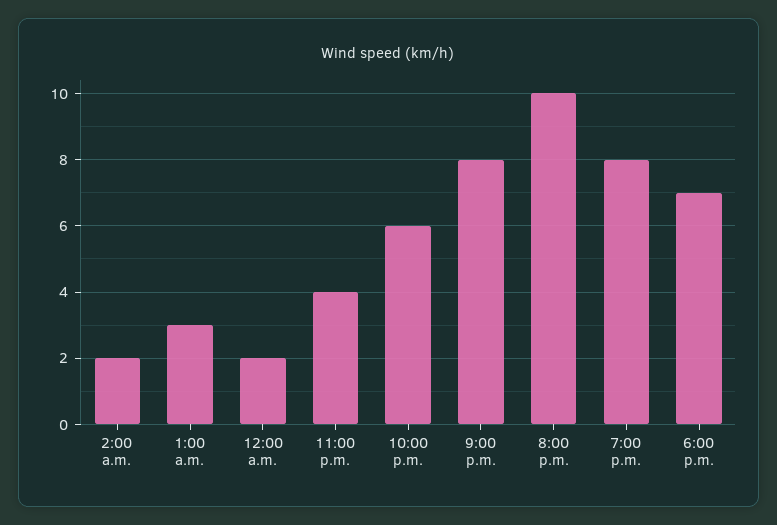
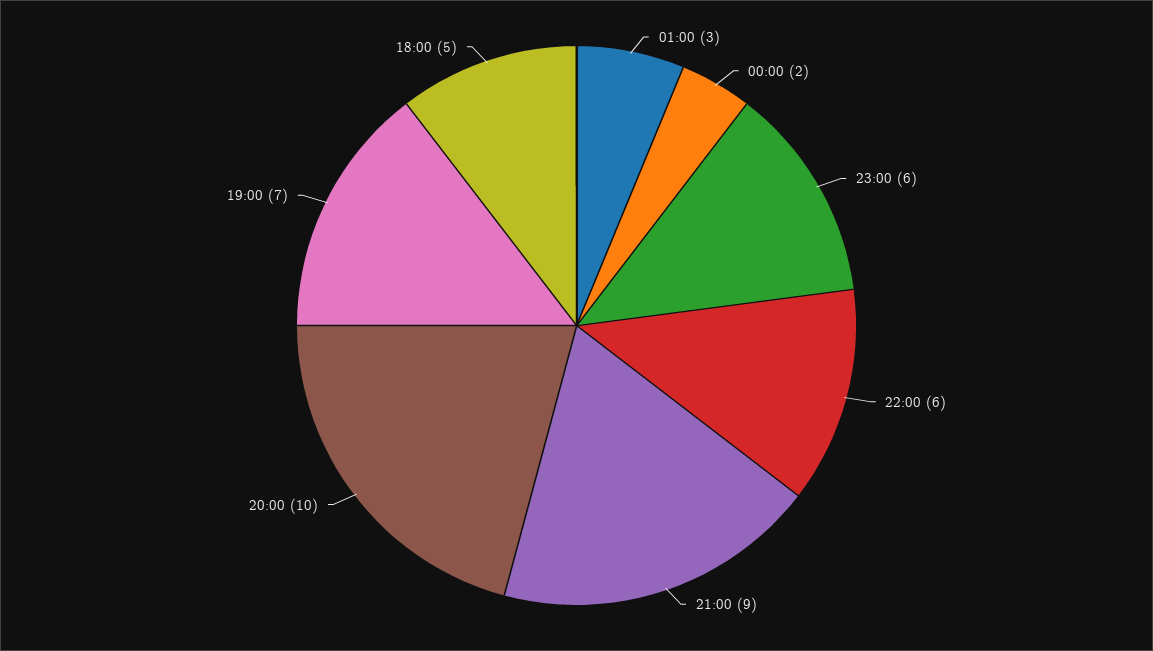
2:00 a.m.: 2 -> none
11:00 p.m.: 4 -> 6
9:00 p.m.: 8 -> 9
7:00 p.m.: 8 -> 7
6:00 p.m.: 7 -> 5

